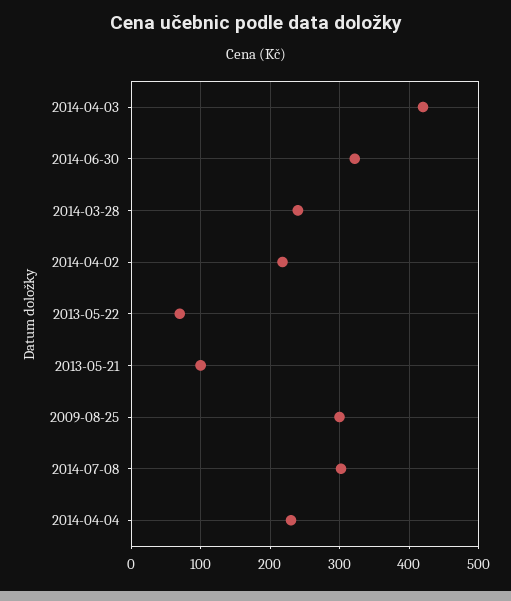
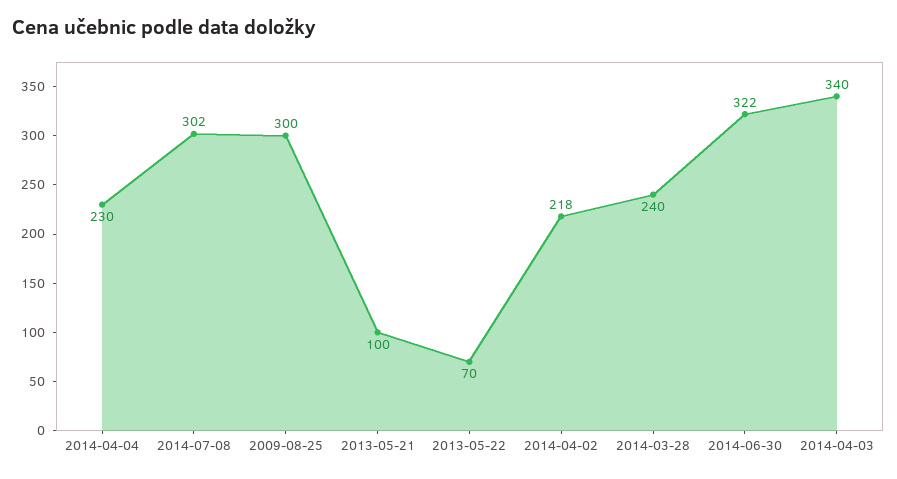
2014-04-03: 420 -> 340

